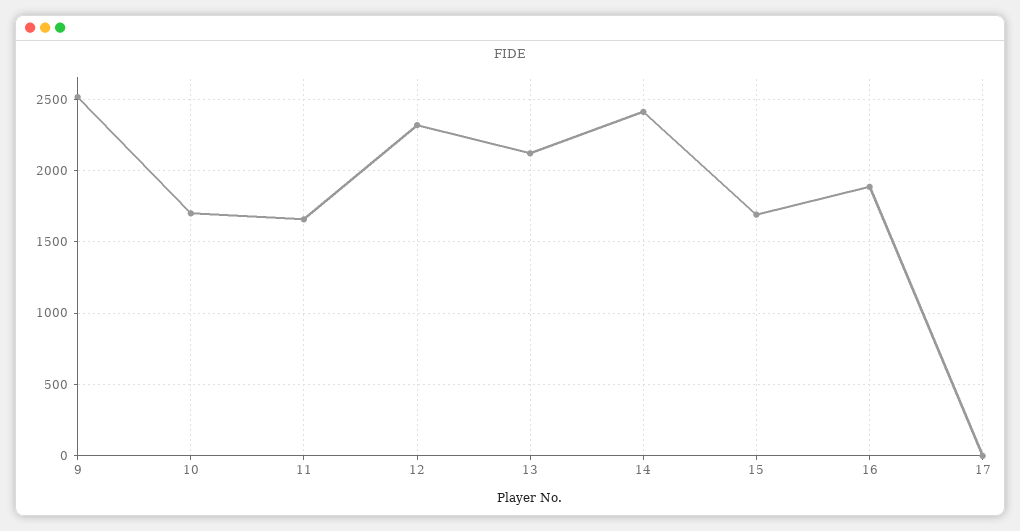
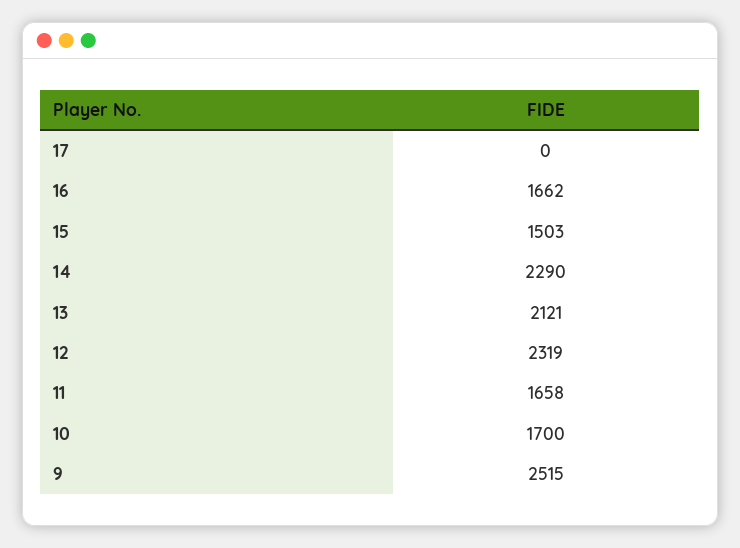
14: 2400 -> 2290
15: 1700 -> 1503
16: 1900 -> 1662

